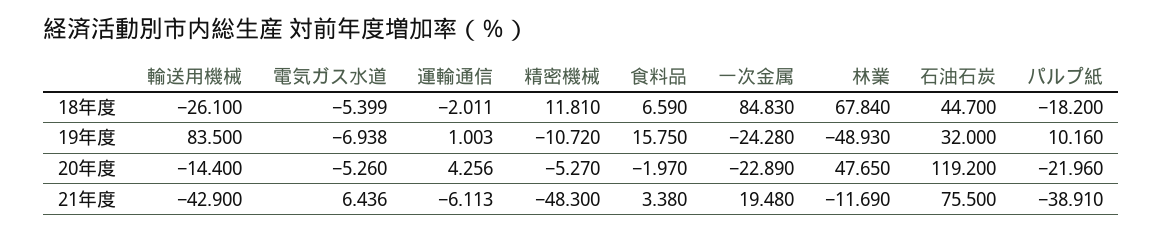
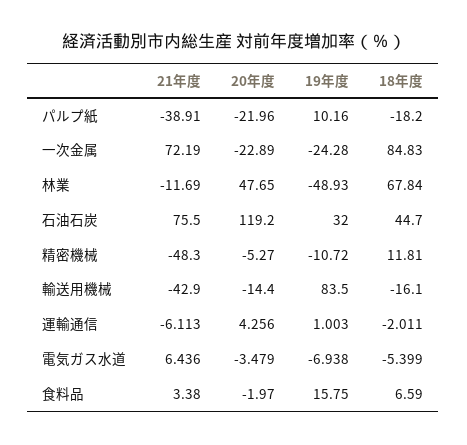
輸送用機械, 18年度: -26.1 -> -16.1
電気ガス水道, 20年度: -5.26 -> -3.479
一次金属, 21年度: 19.48 -> 72.19

